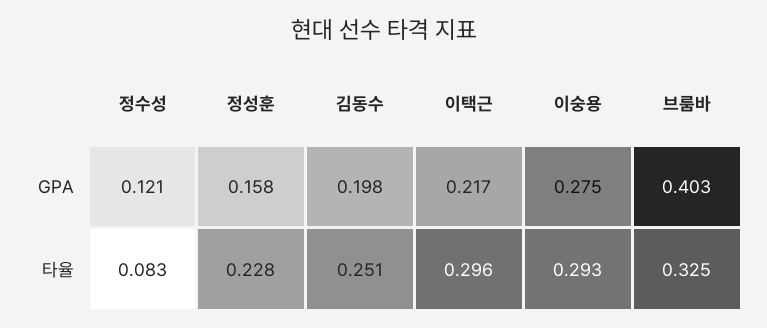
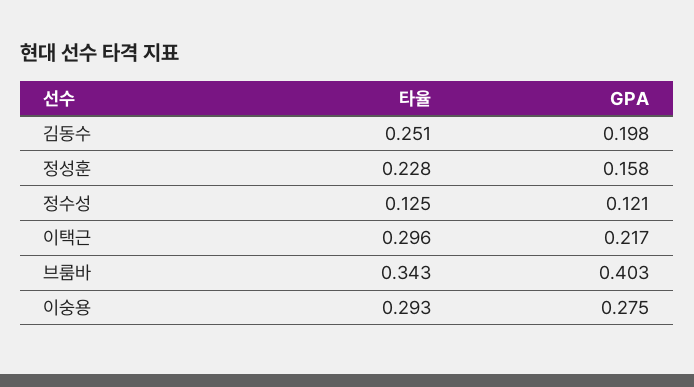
정수성, 타율: 0.083 -> 0.125
브룸바, 타율: 0.325 -> 0.343

